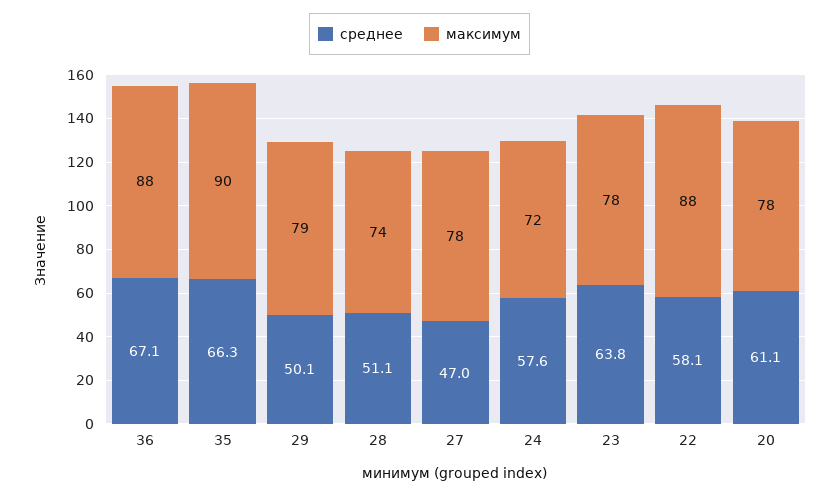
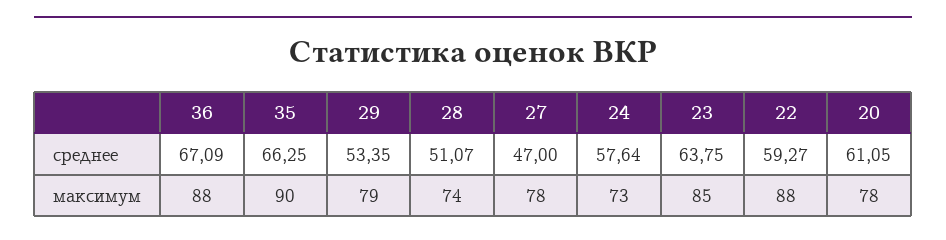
среднее, 29: 50.1 -> 53.35
максимум, 24: 72 -> 73
максимум, 23: 78 -> 85
среднее, 22: 58.1 -> 59.27

